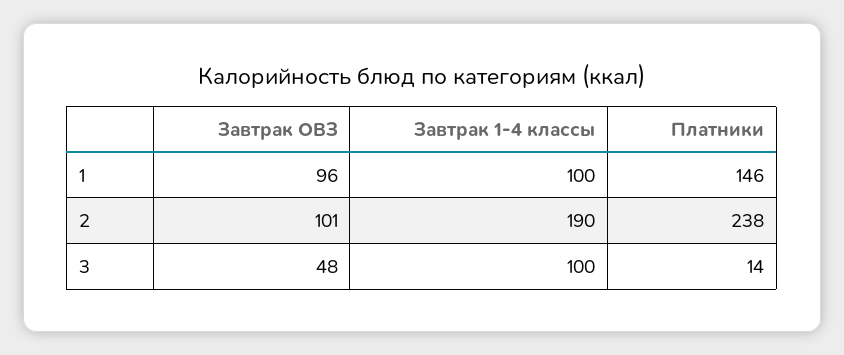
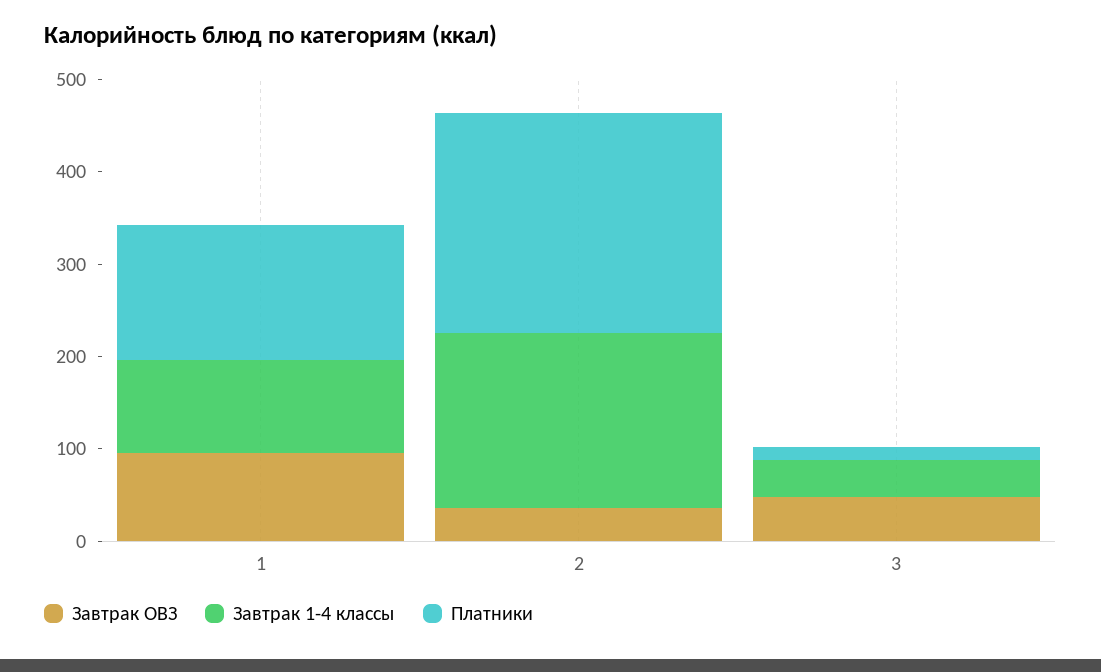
Завтрак ОВЗ, 2: 101 -> 40
Завтрак 1-4 классы, 3: 100 -> 40

